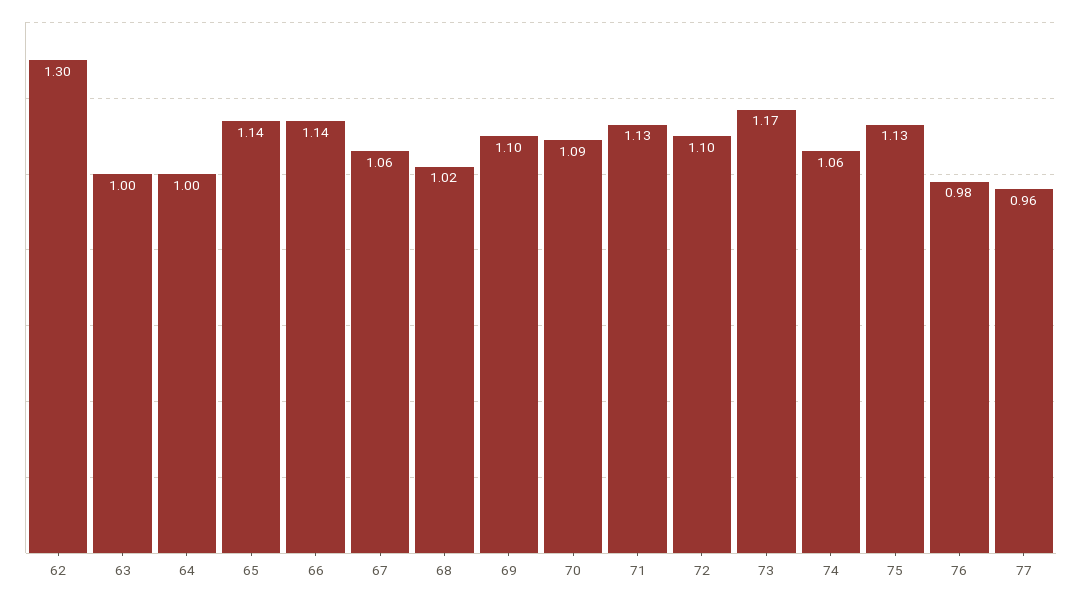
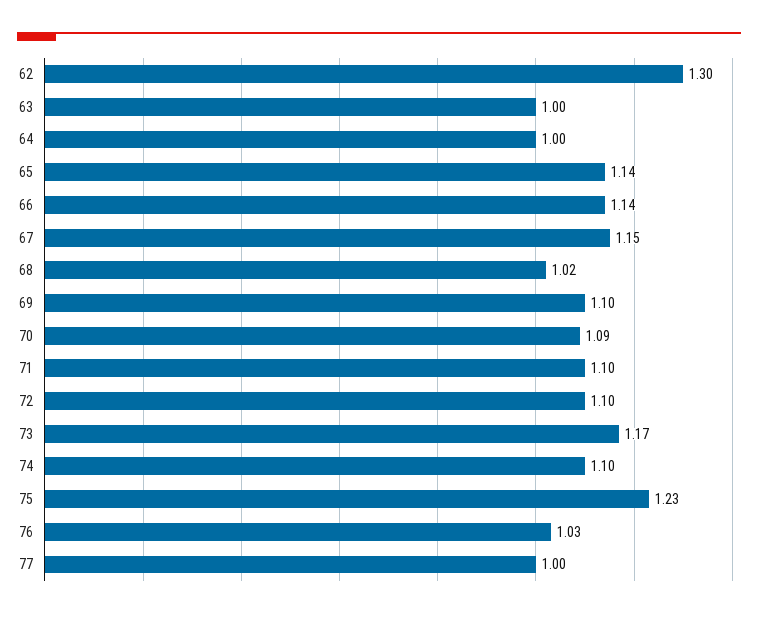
67: 1.06 -> 1.15
71: 1.13 -> 1.1
74: 1.06 -> 1.1
75: 1.13 -> 1.23
76: 0.98 -> 1.03
77: 0.96 -> 1

